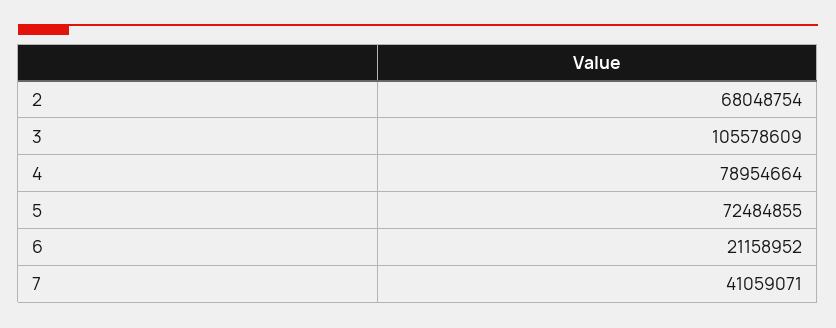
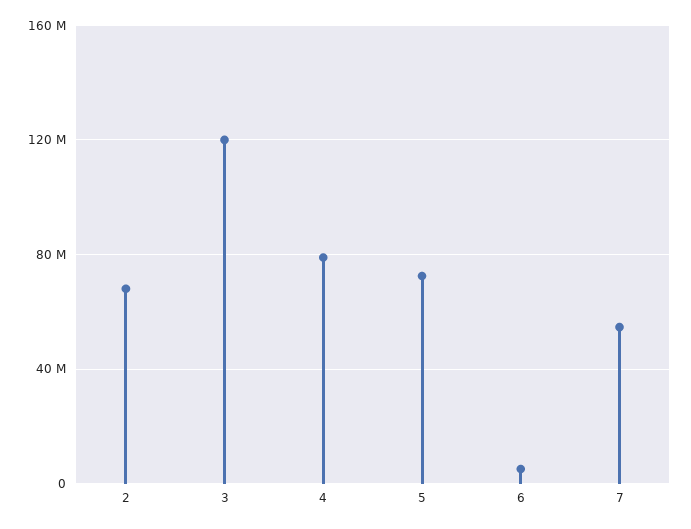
3: 105578609 -> 120000000
6: 21158952 -> 5000000
7: 41059071 -> 55000000

